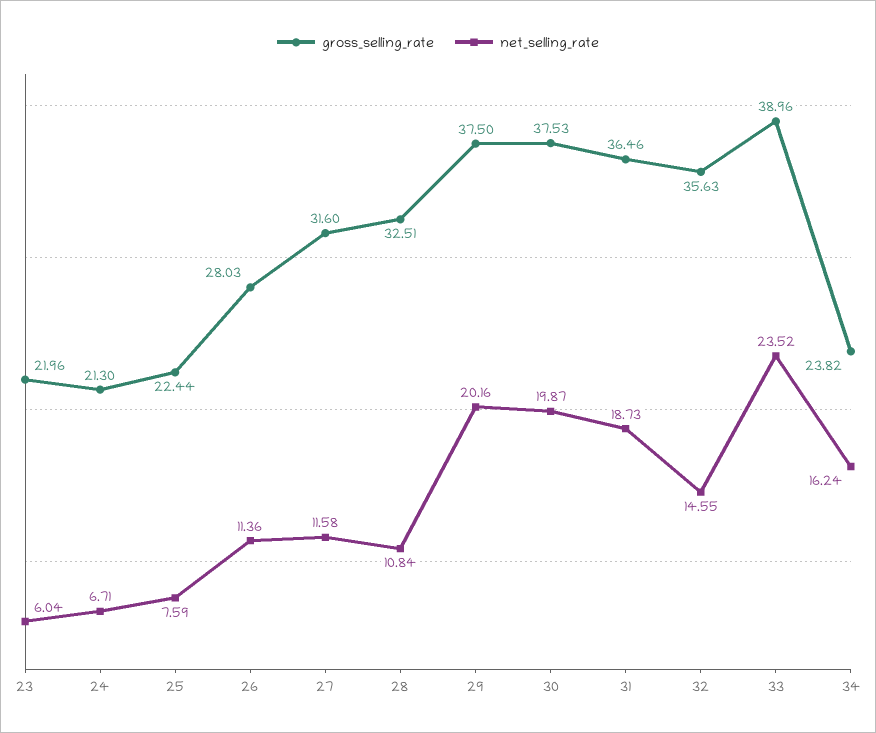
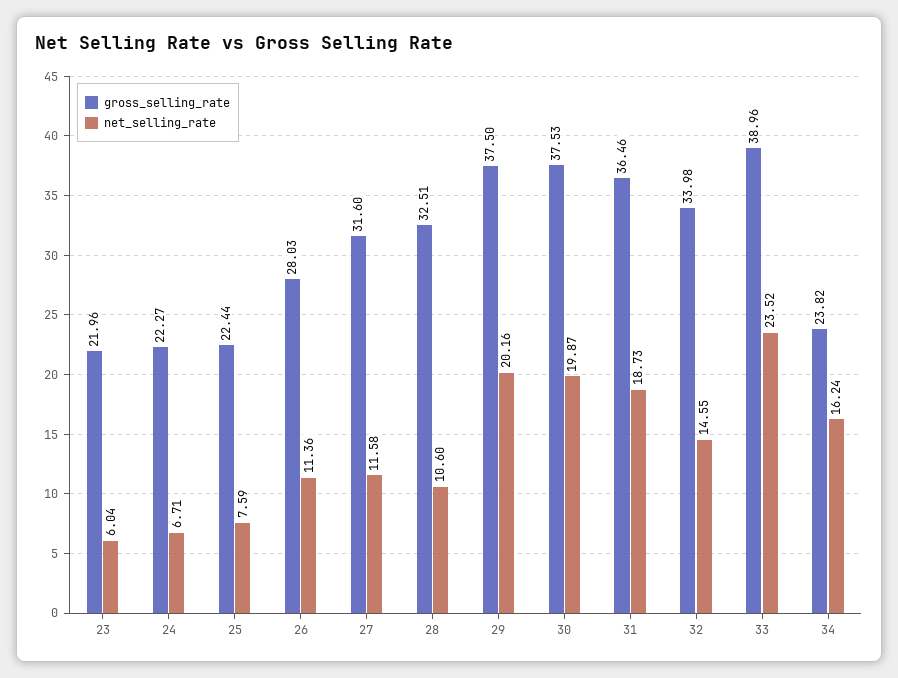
gross_selling_rate, 24: 21.3 -> 22.27
net_selling_rate, 28: 10.84 -> 10.6
gross_selling_rate, 32: 35.63 -> 33.98

